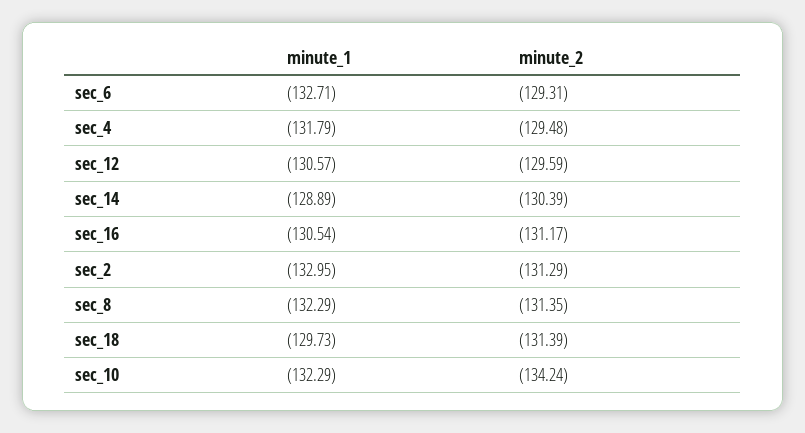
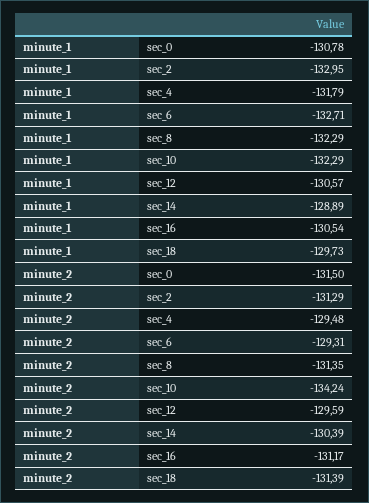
minute_1, sec_0: none -> -130.78
minute_2, sec_0: none -> -131.5

